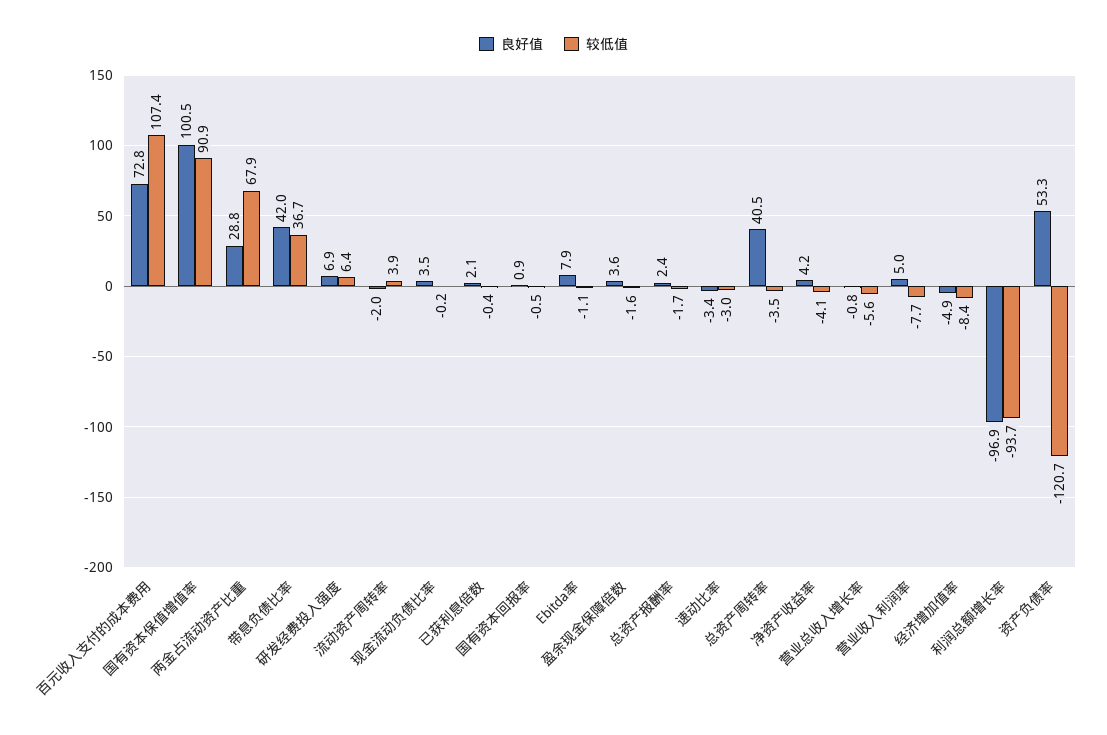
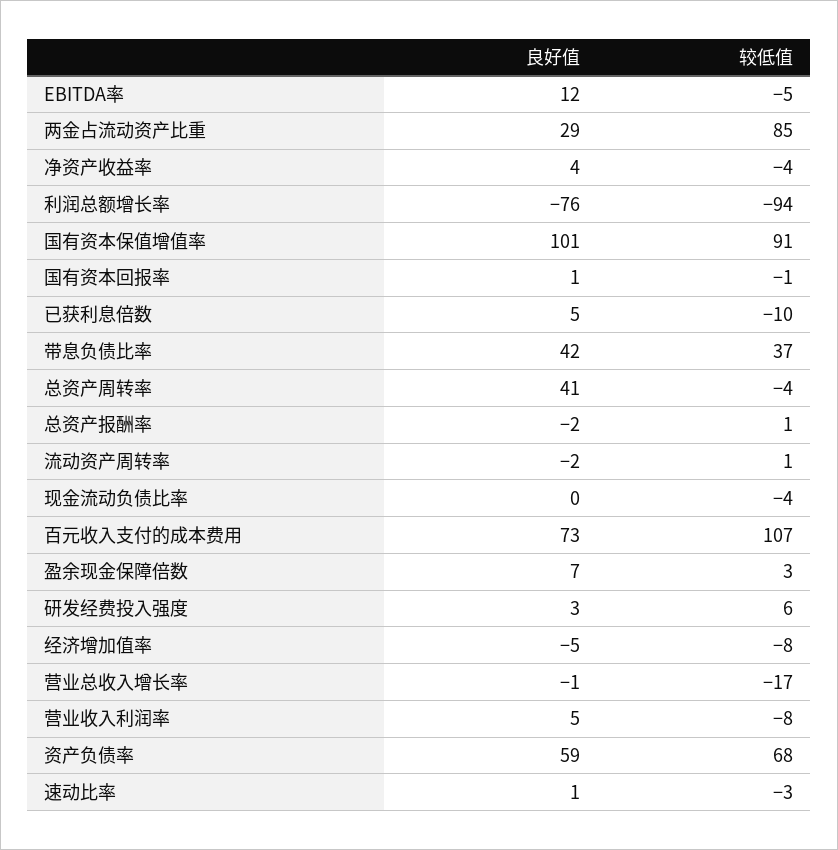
较低值, 两金占流动资产比重: 67.9 -> 85
良好值, 研发经费投入强度: 6.9 -> 3
较低值, 流动资产周转率: 3.9 -> 1
良好值, 现金流动负债比率: 3.5 -> 0
较低值, 现金流动负债比率: -0.2 -> -4
良好值, 已获利息倍数: 2.1 -> 5
较低值, 已获利息倍数: -0.4 -> -10
良好值, Ebitda率: 7.9 -> 12
较低值, Ebitda率: -1.1 -> -5
良好值, 盈余现金保障倍数: 3.6 -> 7
较低值, 盈余现金保障倍数: -1.6 -> 3
良好值, 总资产报酬率: 2.4 -> -2
较低值, 总资产报酬率: -1.7 -> 1
良好值, 速动比率: -3.4 -> 1
较低值, 营业总收入增长率: -5.6 -> -17
良好值, 利润总额增长率: -96.9 -> -76
良好值, 资产负债率: 53.3 -> 59
较低值, 资产负债率: -120.7 -> 68

